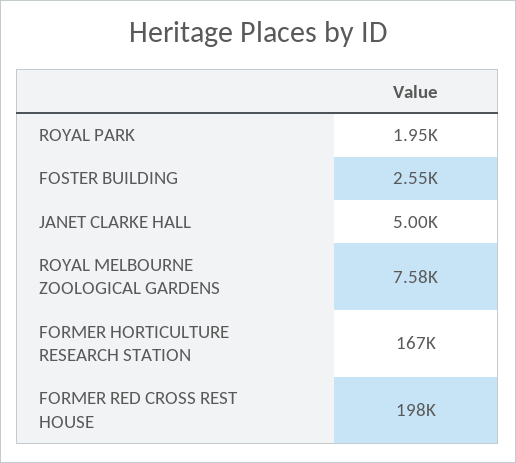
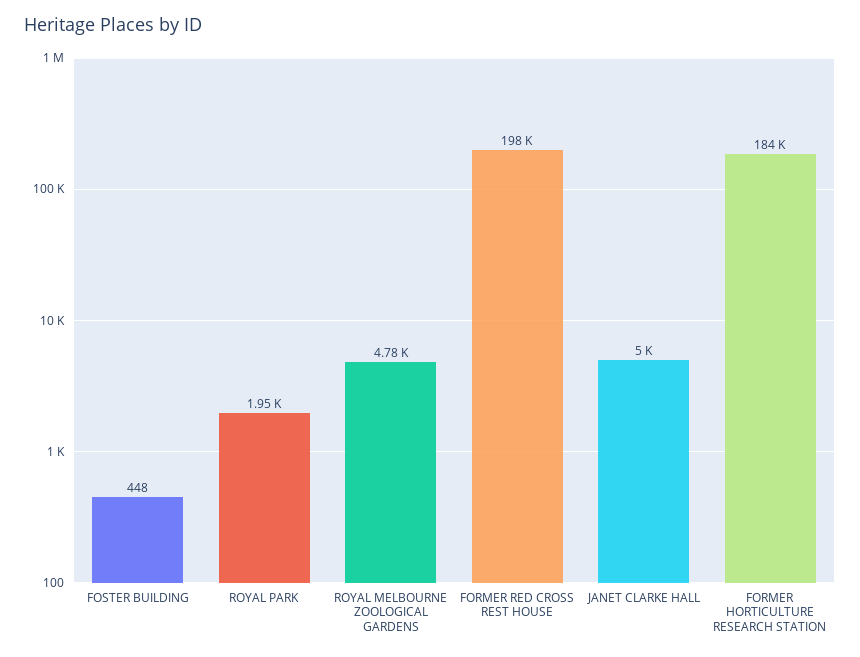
FOSTER BUILDING: 2550 -> 448
ROYAL MELBOURNE ZOOLOGICAL GARDENS: 7580 -> 4780
FORMER HORTICULTURE RESEARCH STATION: 167000 -> 184000

